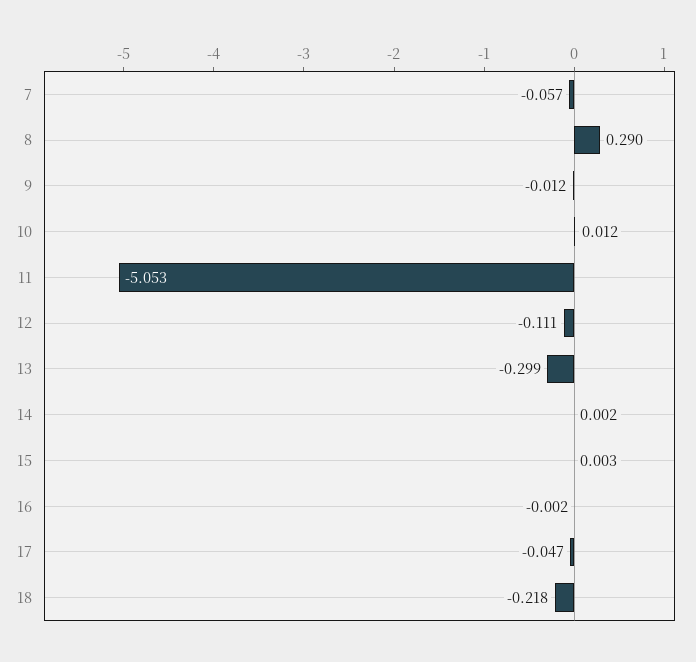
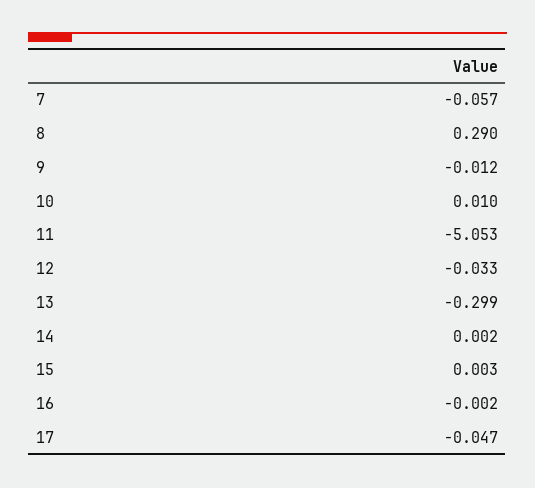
10: 0.012 -> 0.01
12: -0.111 -> -0.033
18: -0.218 -> none

